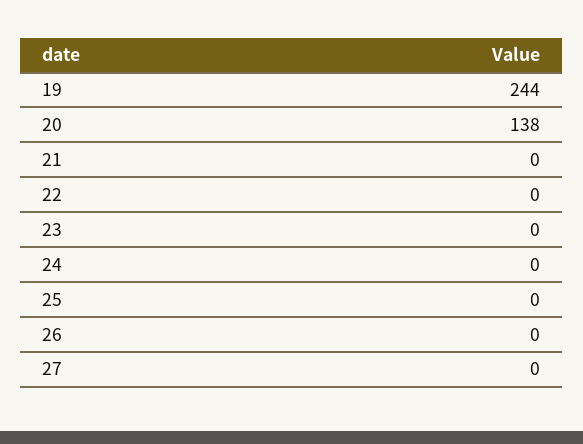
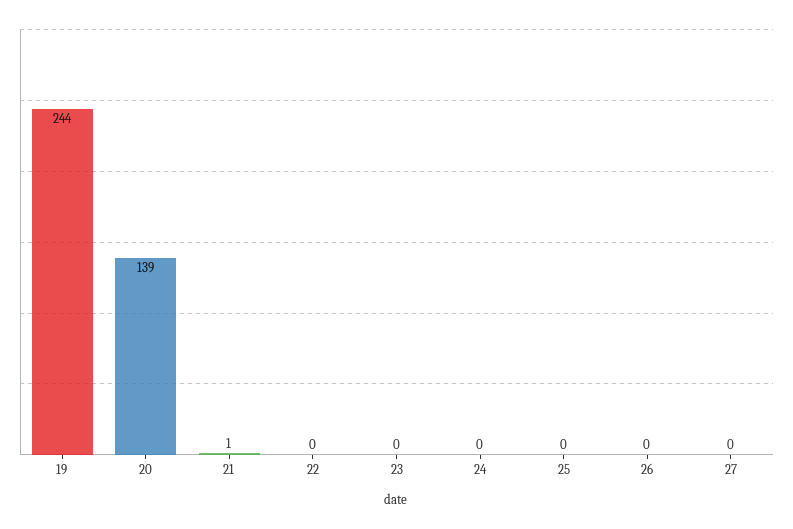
20: 138 -> 139
21: 0 -> 1

